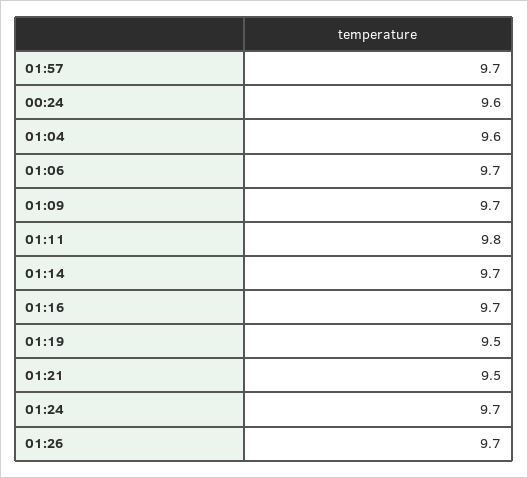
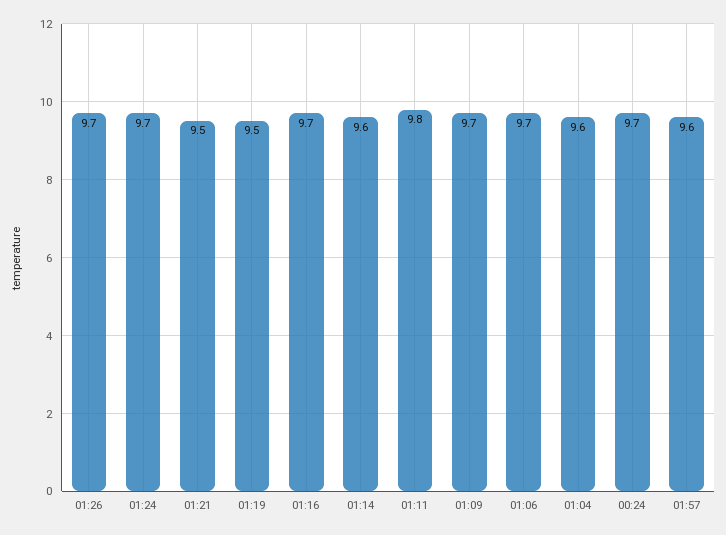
01:57: 9.7 -> 9.6
00:24: 9.6 -> 9.7
01:14: 9.7 -> 9.6

